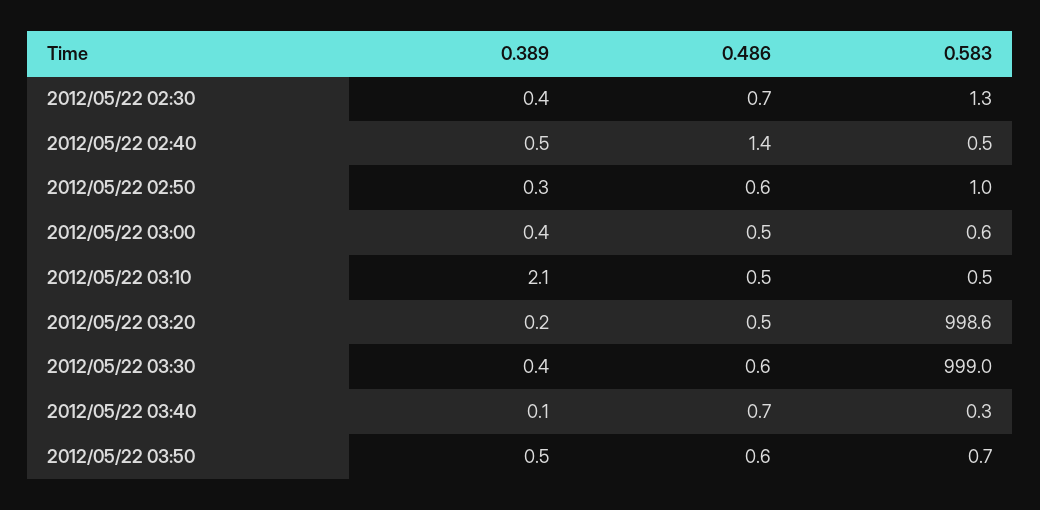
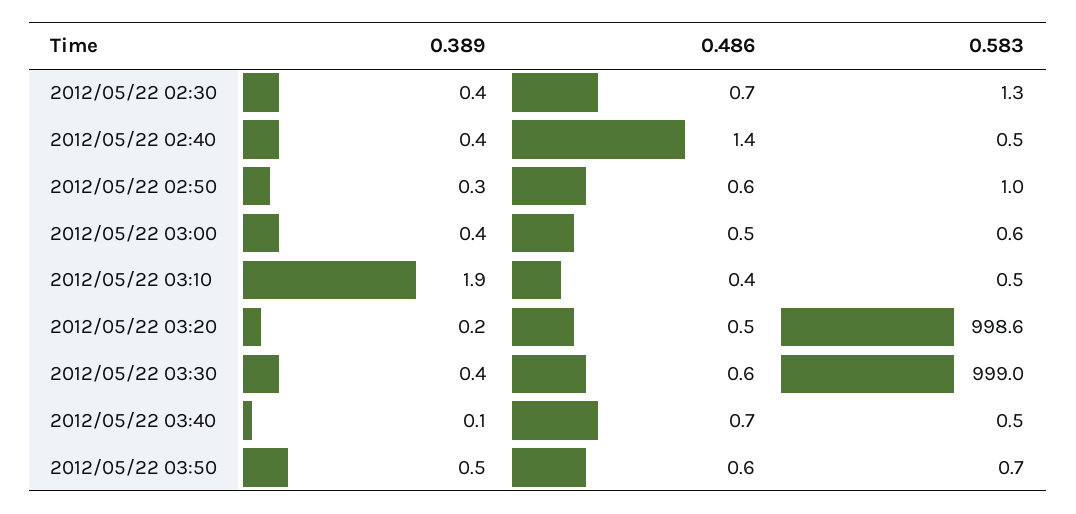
0.389, 2012/05/22 02:40: 0.5 -> 0.4
0.389, 2012/05/22 03:10: 2.1 -> 1.9
0.486, 2012/05/22 03:10: 0.5 -> 0.4
0.583, 2012/05/22 03:40: 0.3 -> 0.5

